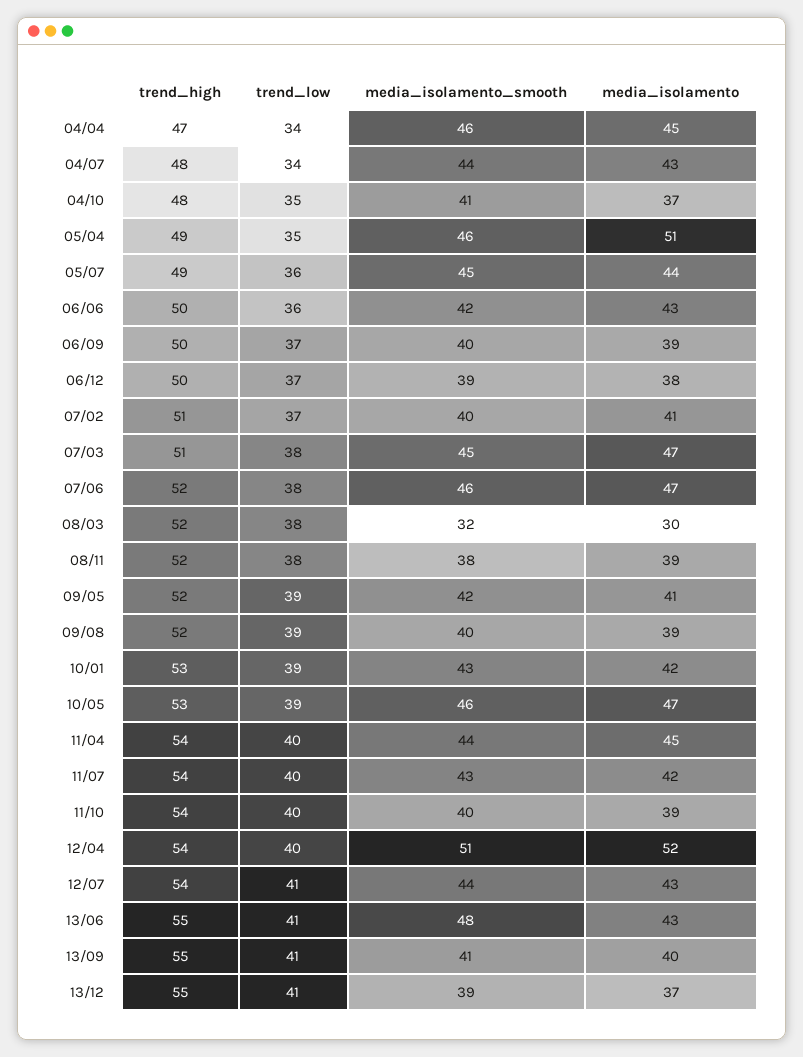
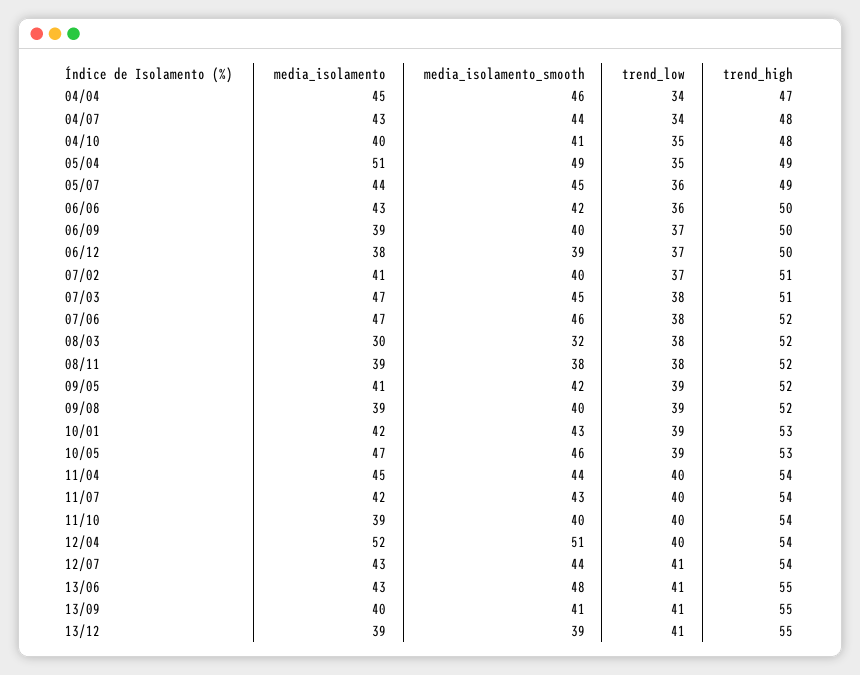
media_isolamento, 04/10: 37 -> 40
media_isolamento_smooth, 05/04: 46 -> 49
media_isolamento, 13/12: 37 -> 39

